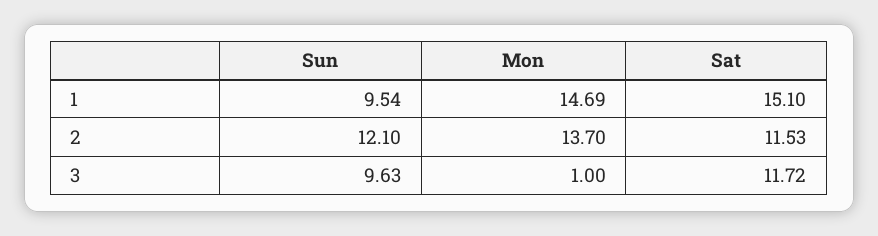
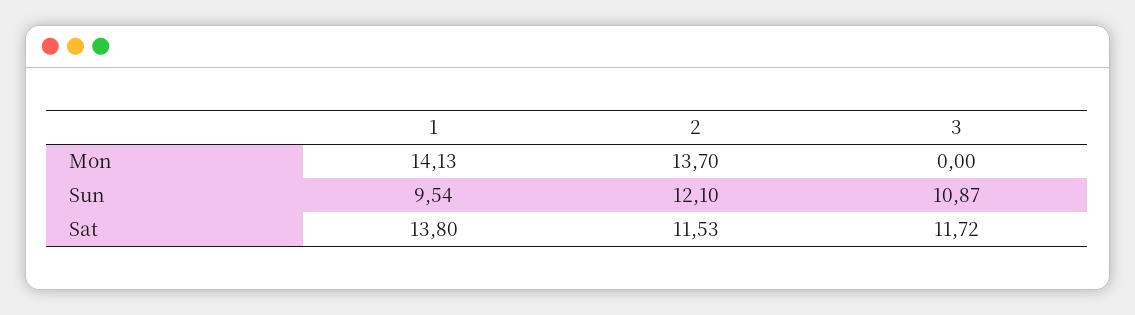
Mon, 1: 14.69 -> 14.13
Sat, 1: 15.1 -> 13.8
Sun, 3: 9.63 -> 10.87
Mon, 3: 1 -> 0

